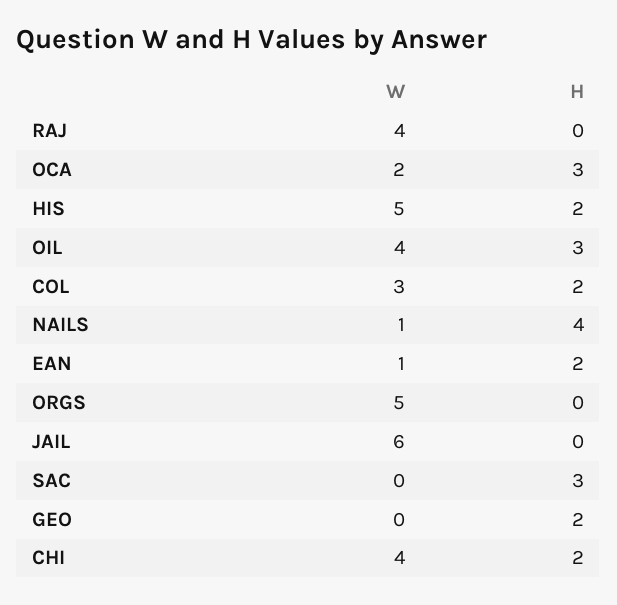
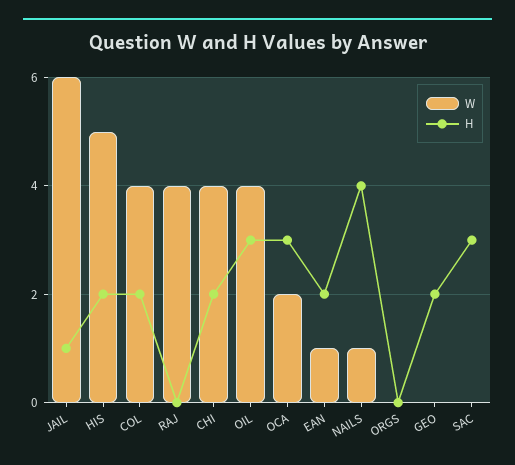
W, COL: 3 -> 4
W, ORGS: 5 -> 0
H, JAIL: 0 -> 1

